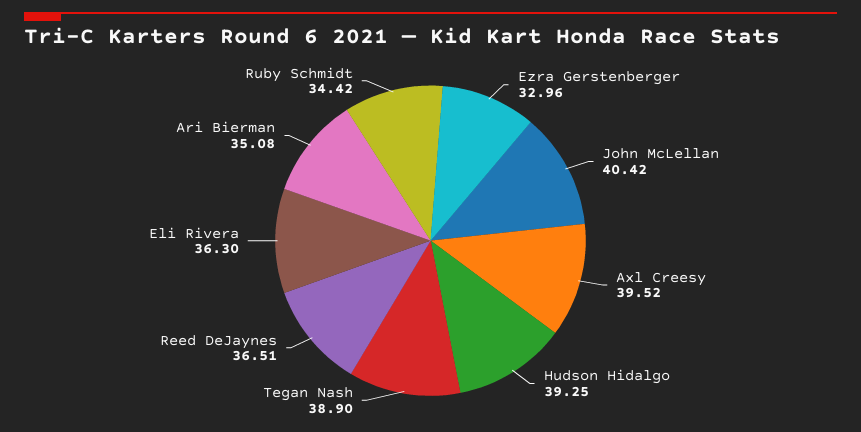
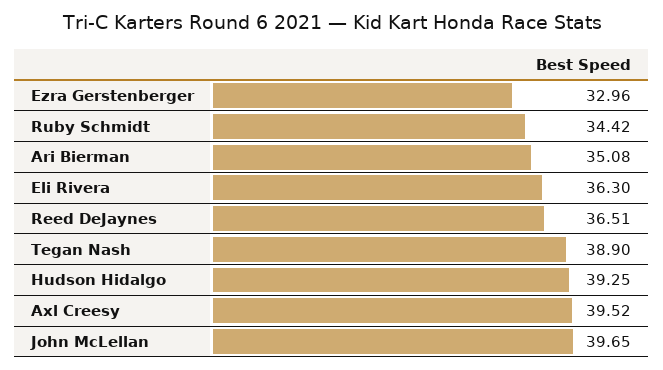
John McLellan: 40.42 -> 39.65

